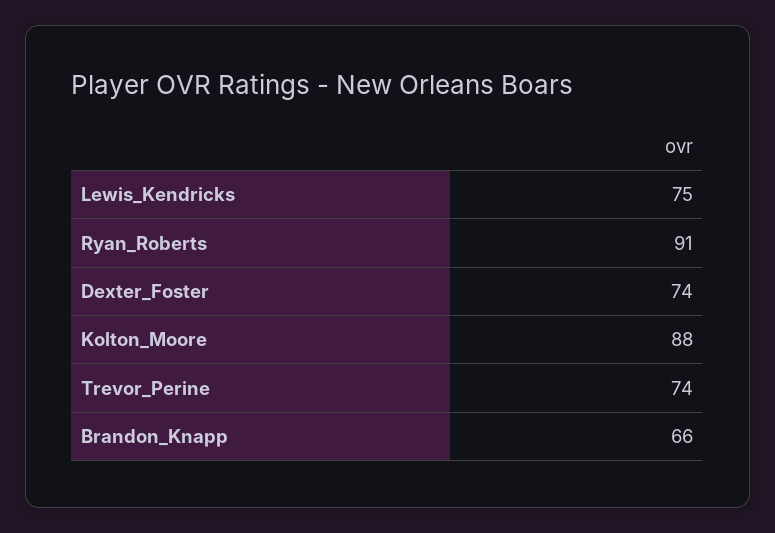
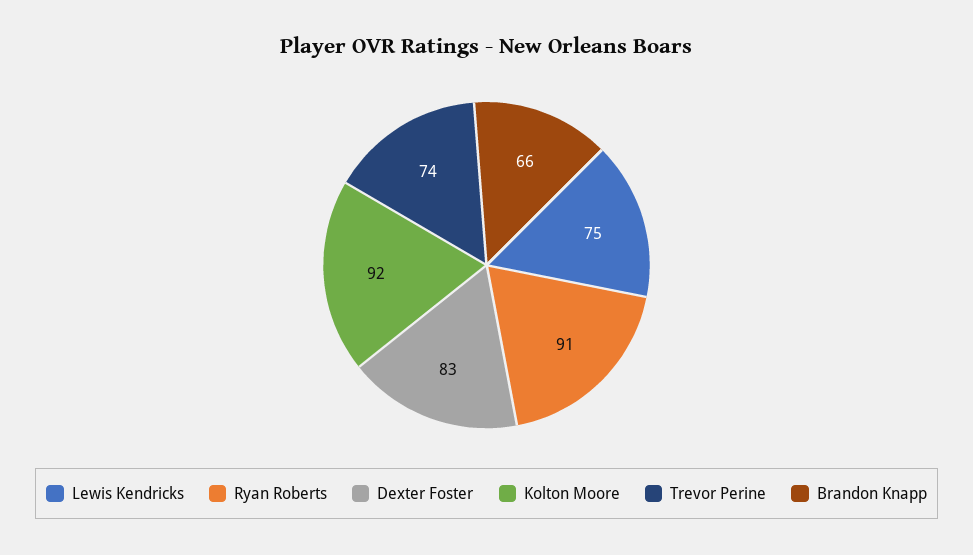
Dexter_Foster: 74 -> 83
Kolton_Moore: 88 -> 92

